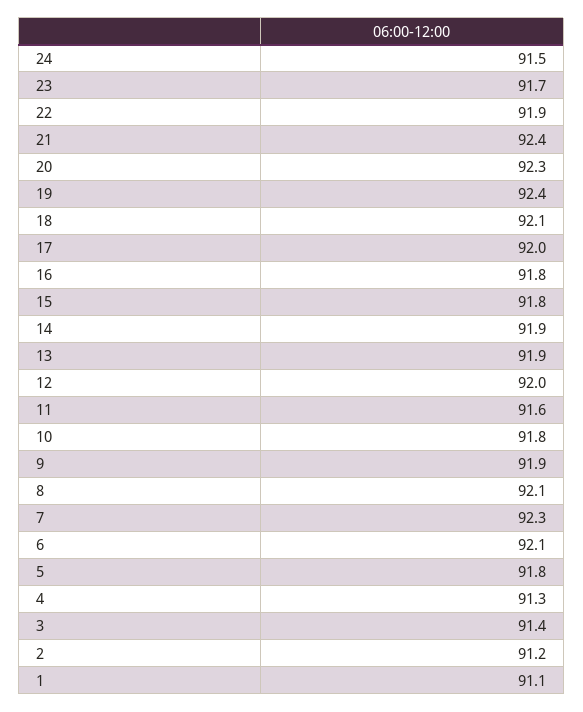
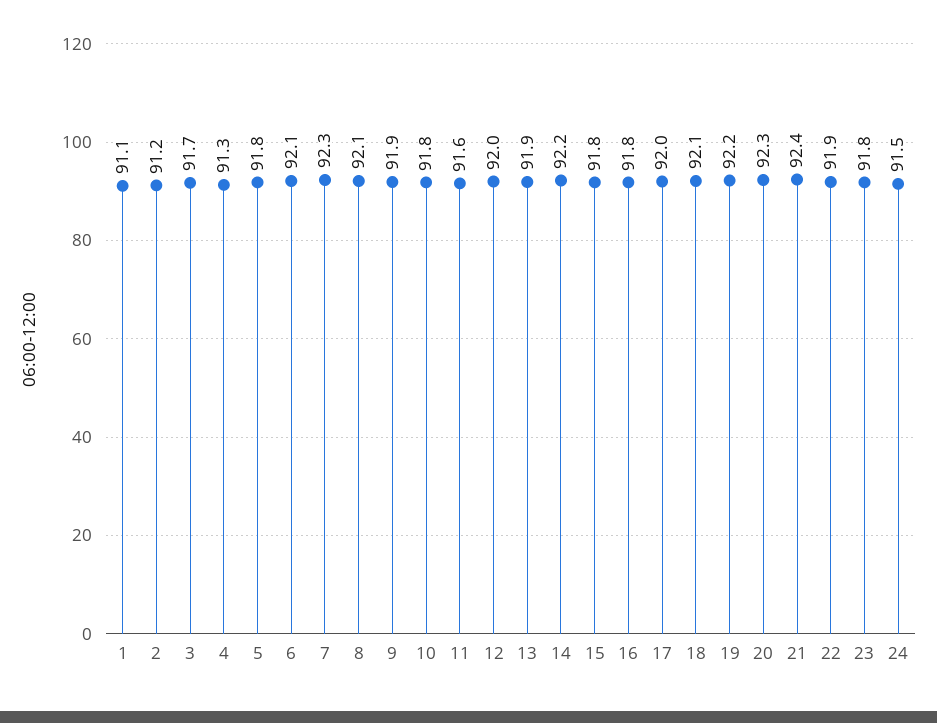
23: 91.7 -> 91.8
19: 92.4 -> 92.2
14: 91.9 -> 92.2
3: 91.4 -> 91.7

